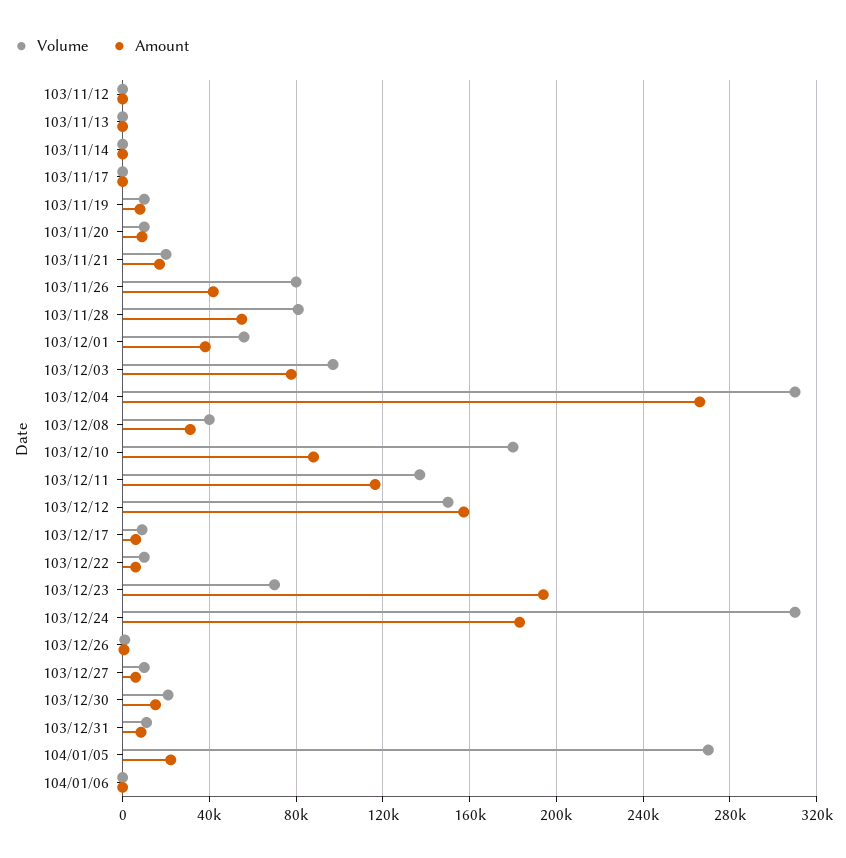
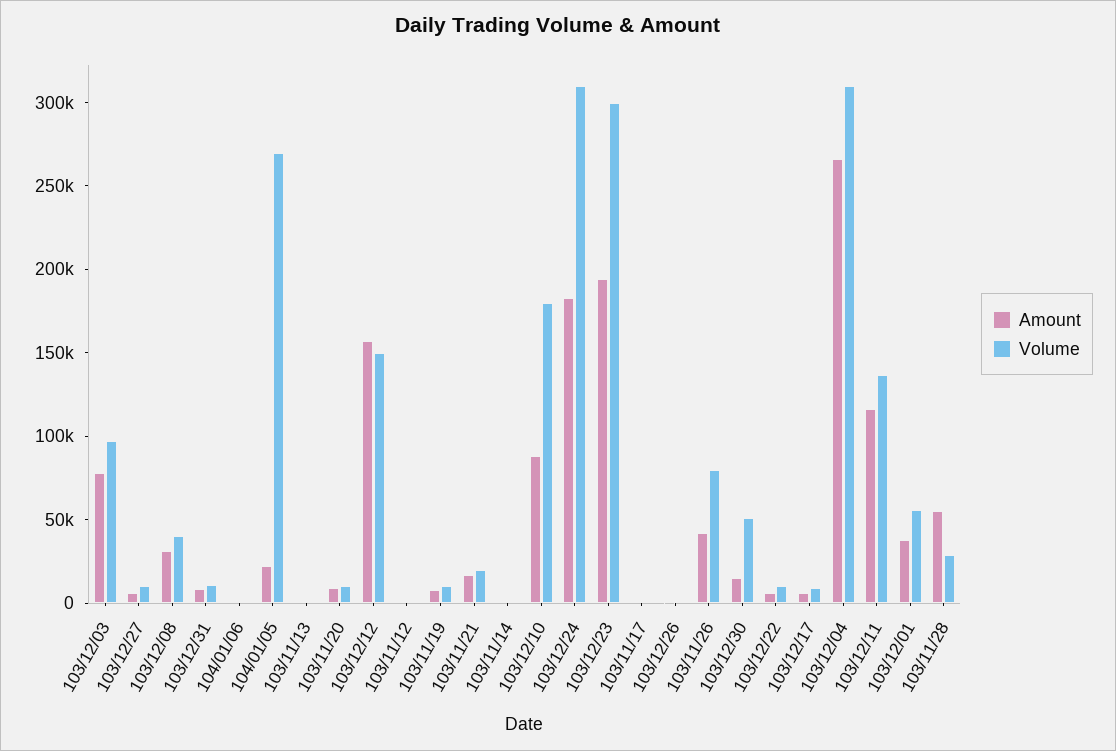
Volume, 103/11/28: 80000 -> 30000
Volume, 103/12/23: 70000 -> 300000
Volume, 103/12/30: 20000 -> 50000

